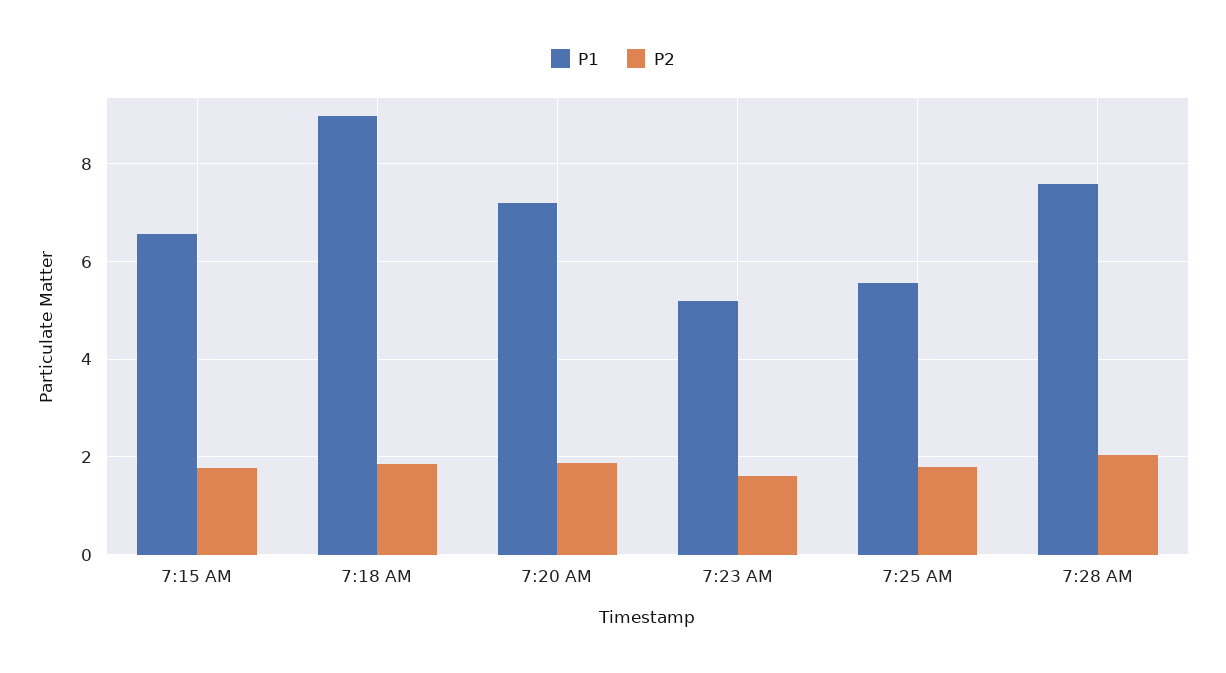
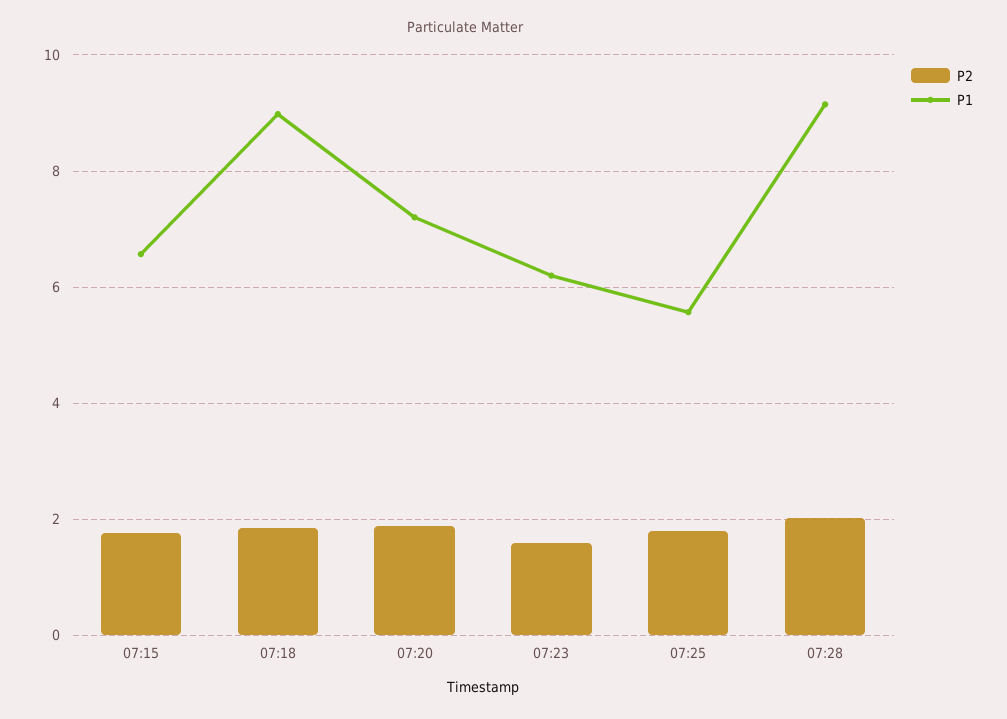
P1, 7:23 AM: 5.2 -> 6.2
P1, 7:28 AM: 7.6 -> 9.2

